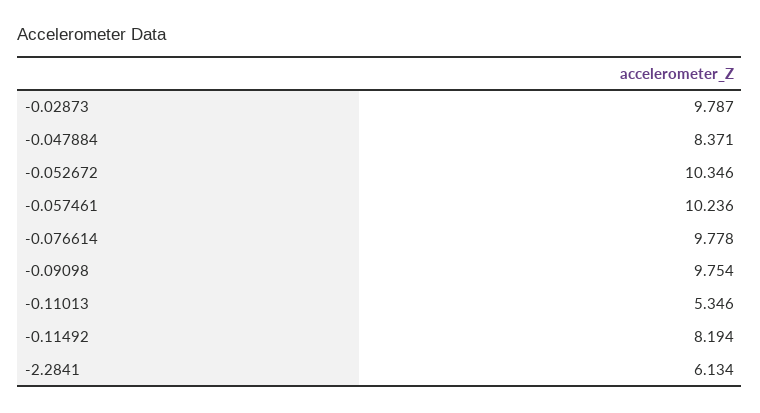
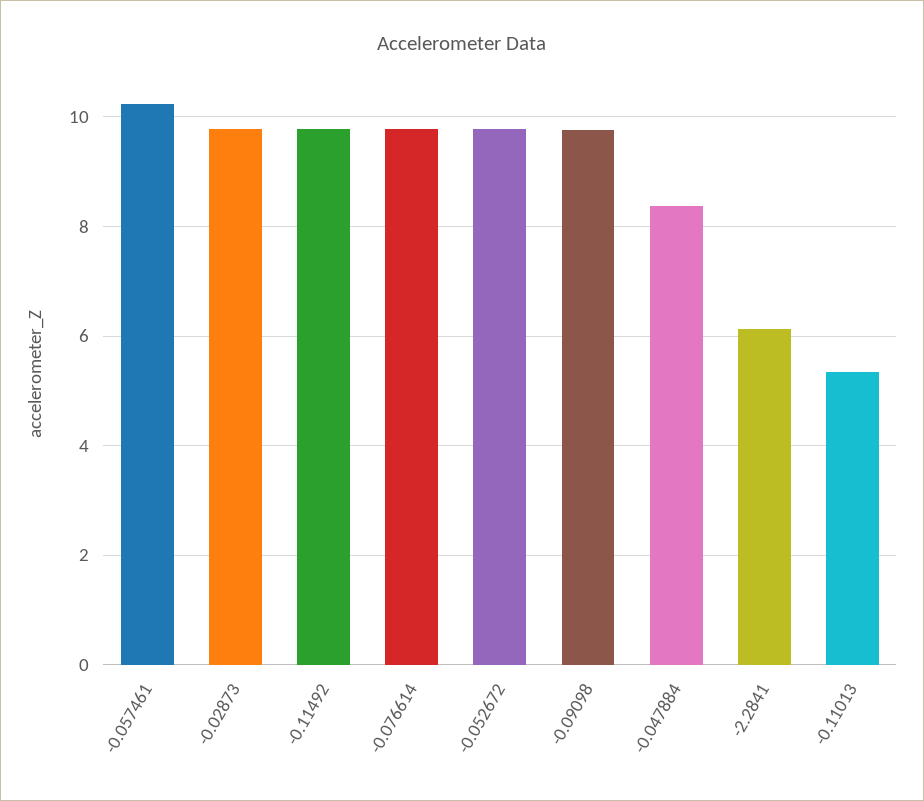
-0.052672: 10.346 -> 9.8
-0.11492: 8.194 -> 9.8

